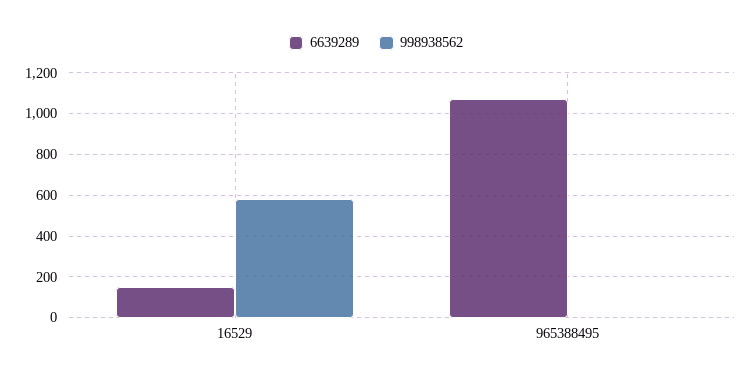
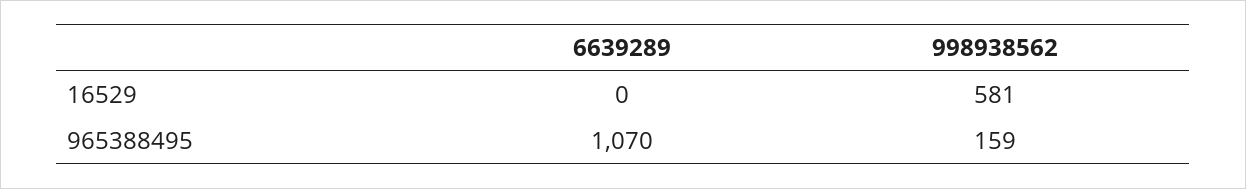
6639289, 16529: 150 -> 0
998938562, 965388495: 0 -> 159

